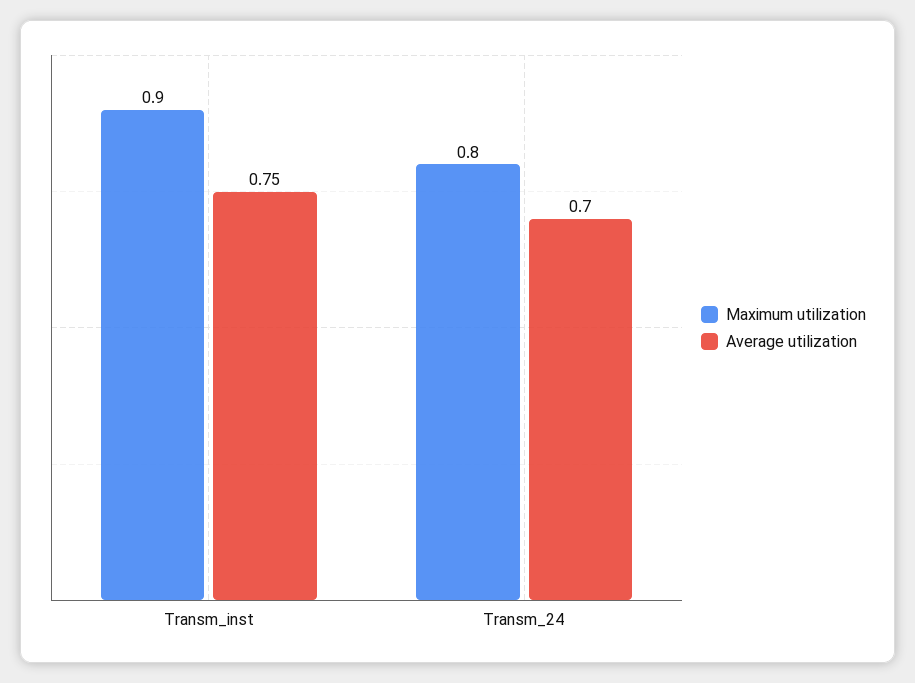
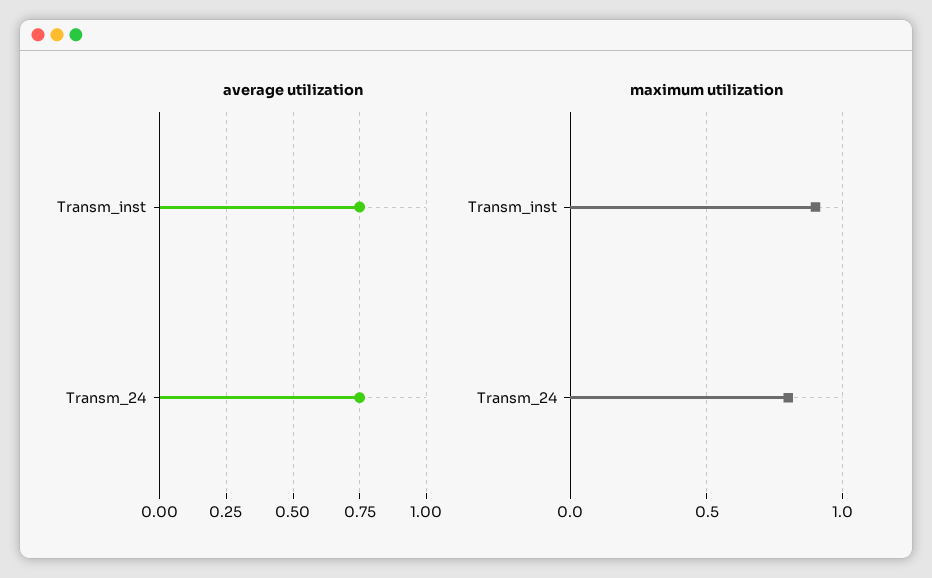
Average utilization, Transm_24: 0.7 -> 0.75

